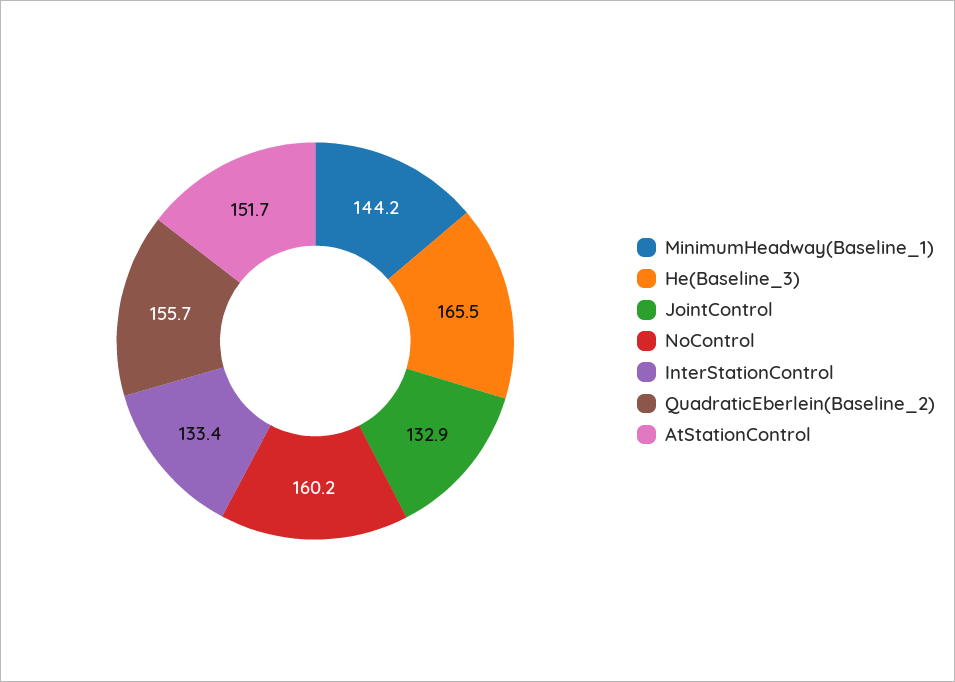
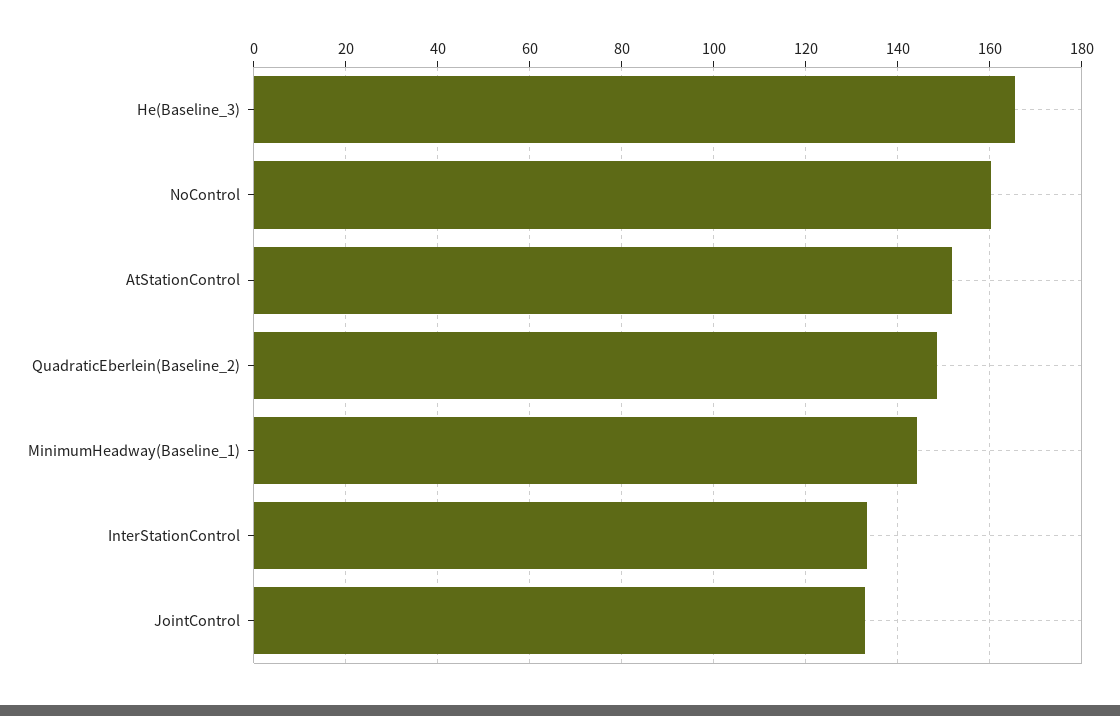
QuadraticEberlein(Baseline_2): 155.7 -> 148

